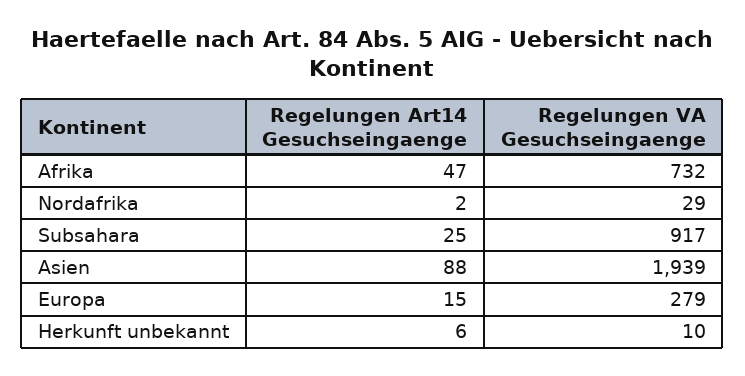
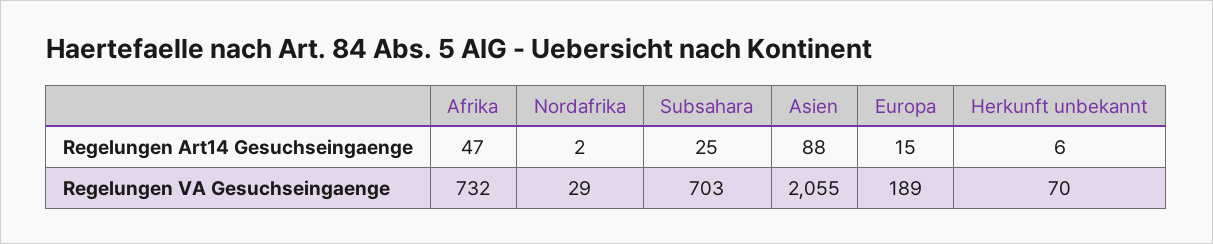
Regelungen VA Gesuchseingaenge, Subsahara: 917 -> 703
Regelungen VA Gesuchseingaenge, Asien: 1939 -> 2055
Regelungen VA Gesuchseingaenge, Europa: 279 -> 189
Regelungen VA Gesuchseingaenge, Herkunft unbekannt: 10 -> 70

